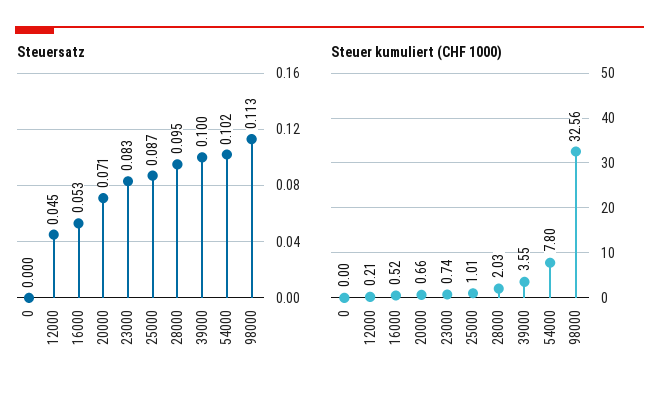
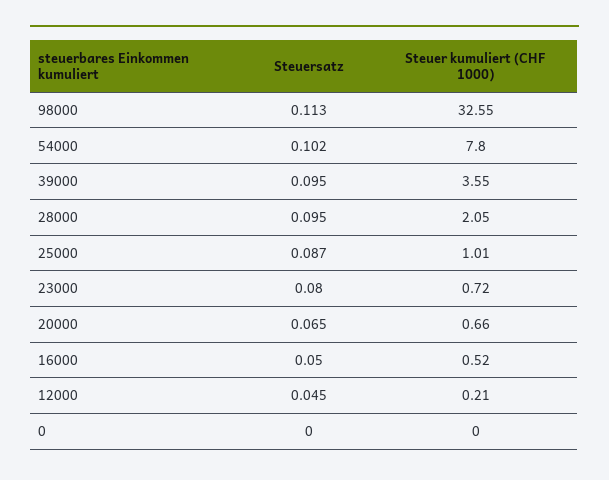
Steuersatz, 16000: 0.053 -> 0.05
Steuersatz, 20000: 0.071 -> 0.065
Steuersatz, 23000: 0.083 -> 0.08
Steuersatz, 39000: 0.1 -> 0.095
Steuer kumuliert (CHF 1000), 23000: 0.74 -> 0.72
Steuer kumuliert (CHF 1000), 28000: 2.03 -> 2.05
Steuer kumuliert (CHF 1000), 98000: 32.56 -> 32.55

